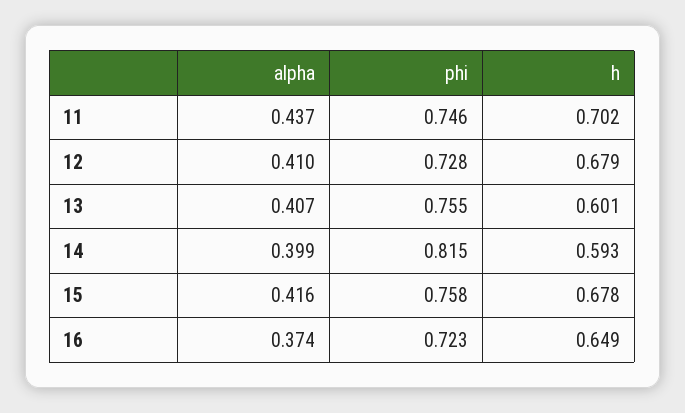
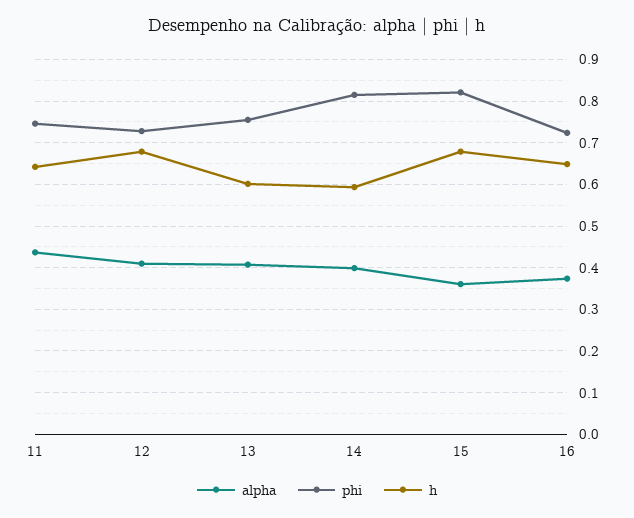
h, 11: 0.702 -> 0.64
alpha, 15: 0.416 -> 0.36
phi, 15: 0.758 -> 0.82

